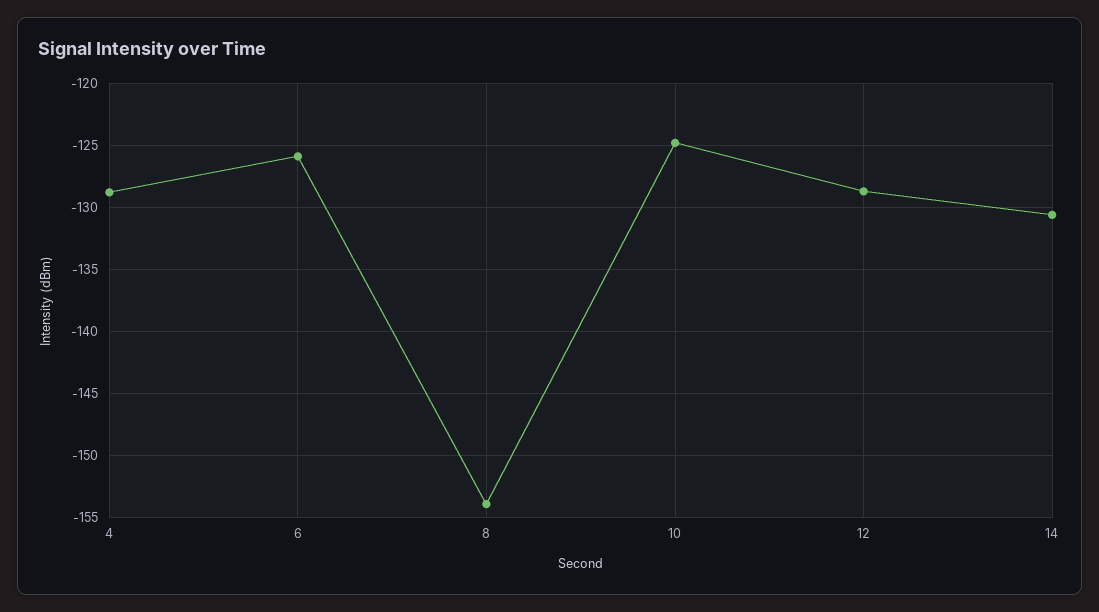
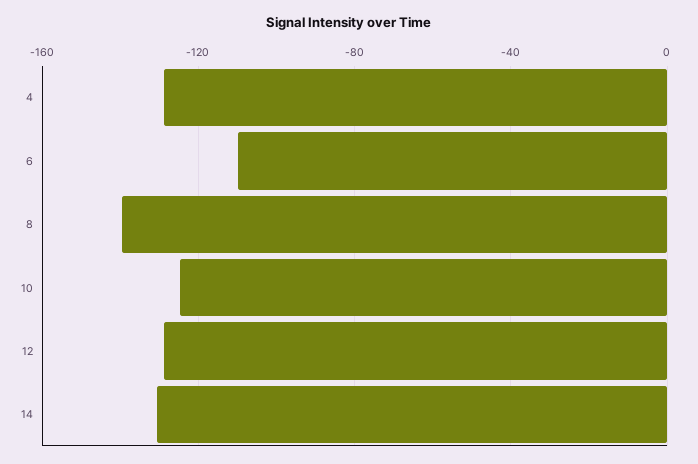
6: -126 -> -110
8: -154 -> -140

